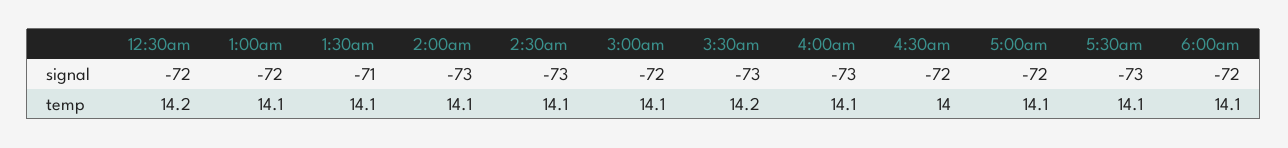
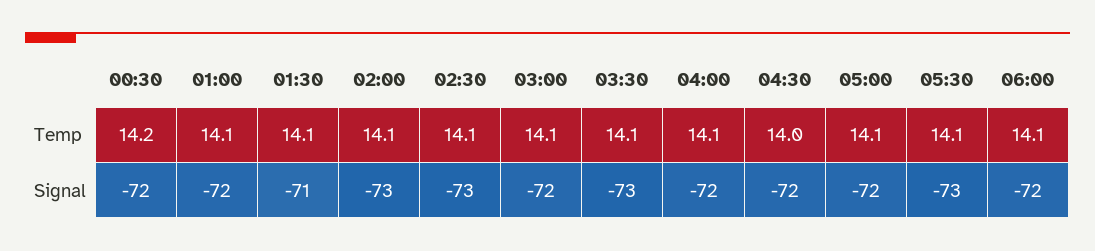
4:00am, signal: -73 -> -72
3:30am, temp: 14.2 -> 14.1

